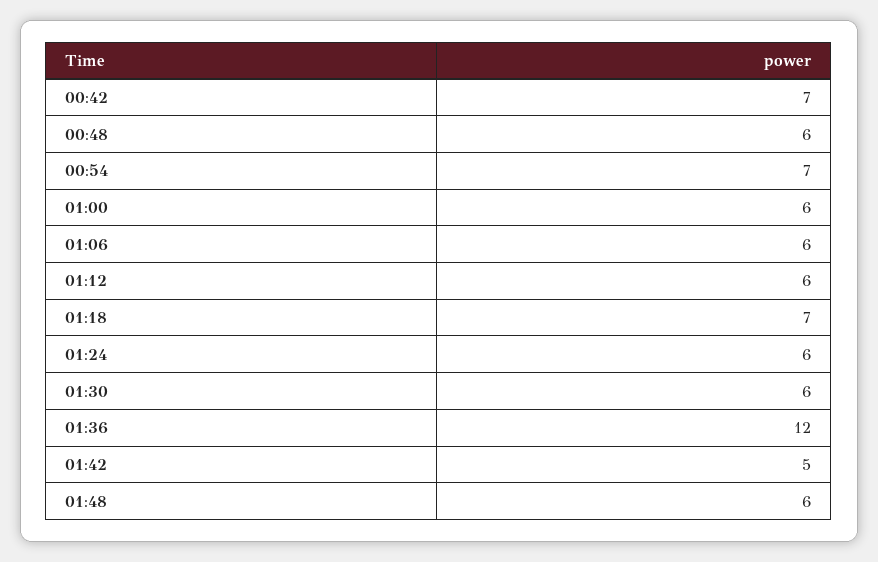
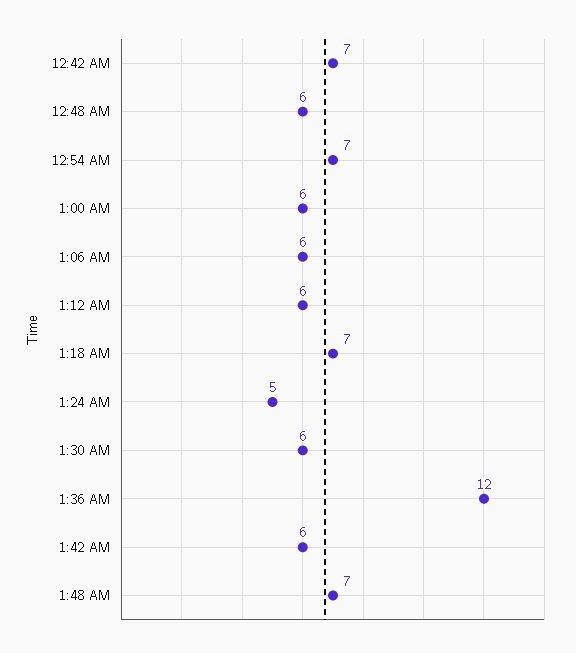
01:24: 6 -> 5
01:42: 5 -> 6
01:48: 6 -> 7

